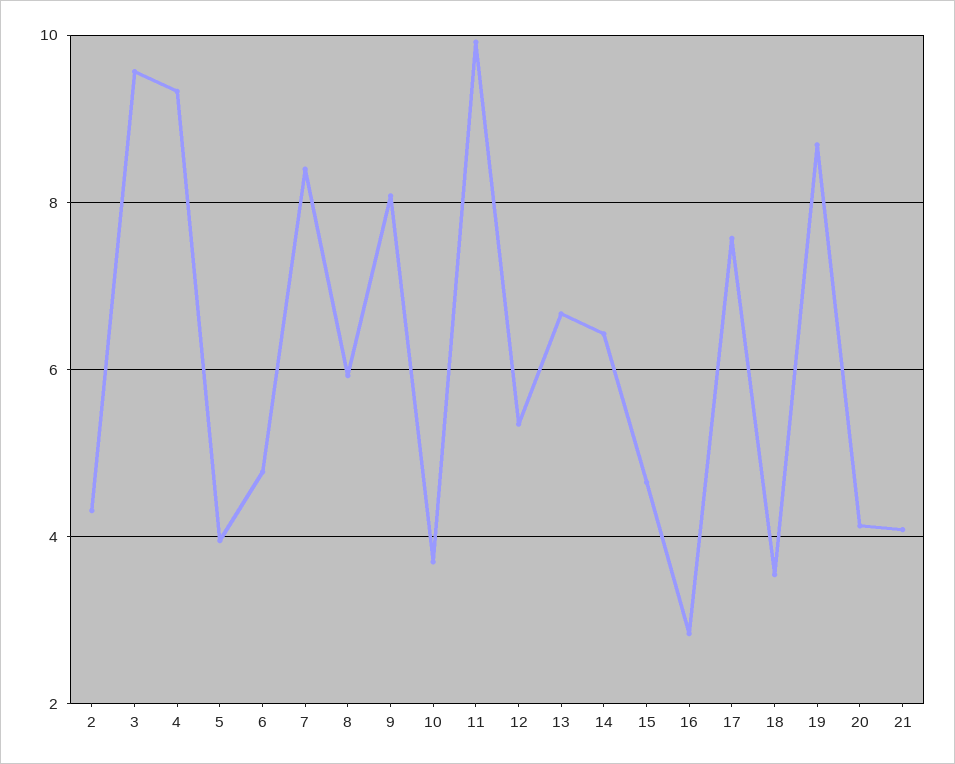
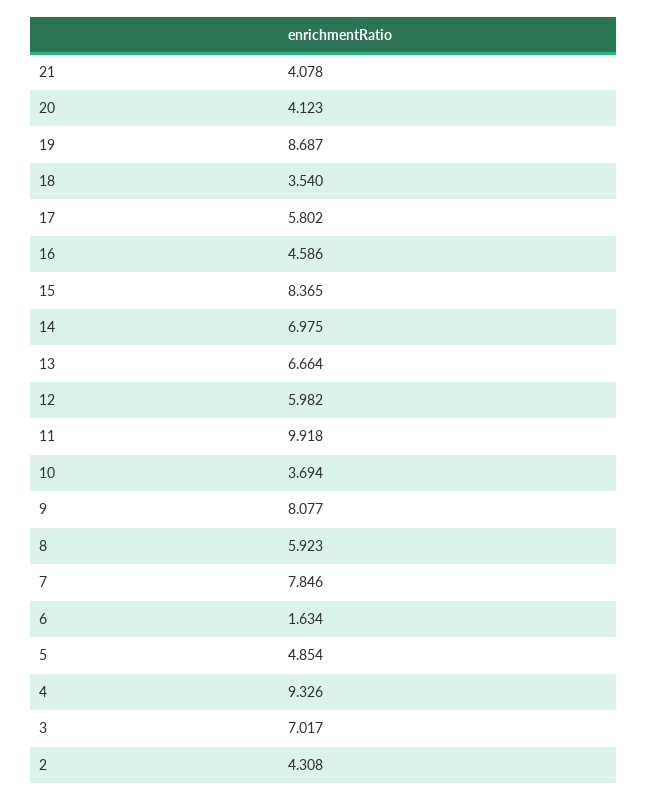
3: 9.6 -> 7.017
5: 4 -> 4.854
6: 4.8 -> 1.634
7: 8.4 -> 7.846
12: 5.4 -> 5.982
14: 6.4 -> 6.975
15: 4.6 -> 8.365
16: 2.8 -> 4.586
17: 7.6 -> 5.802

